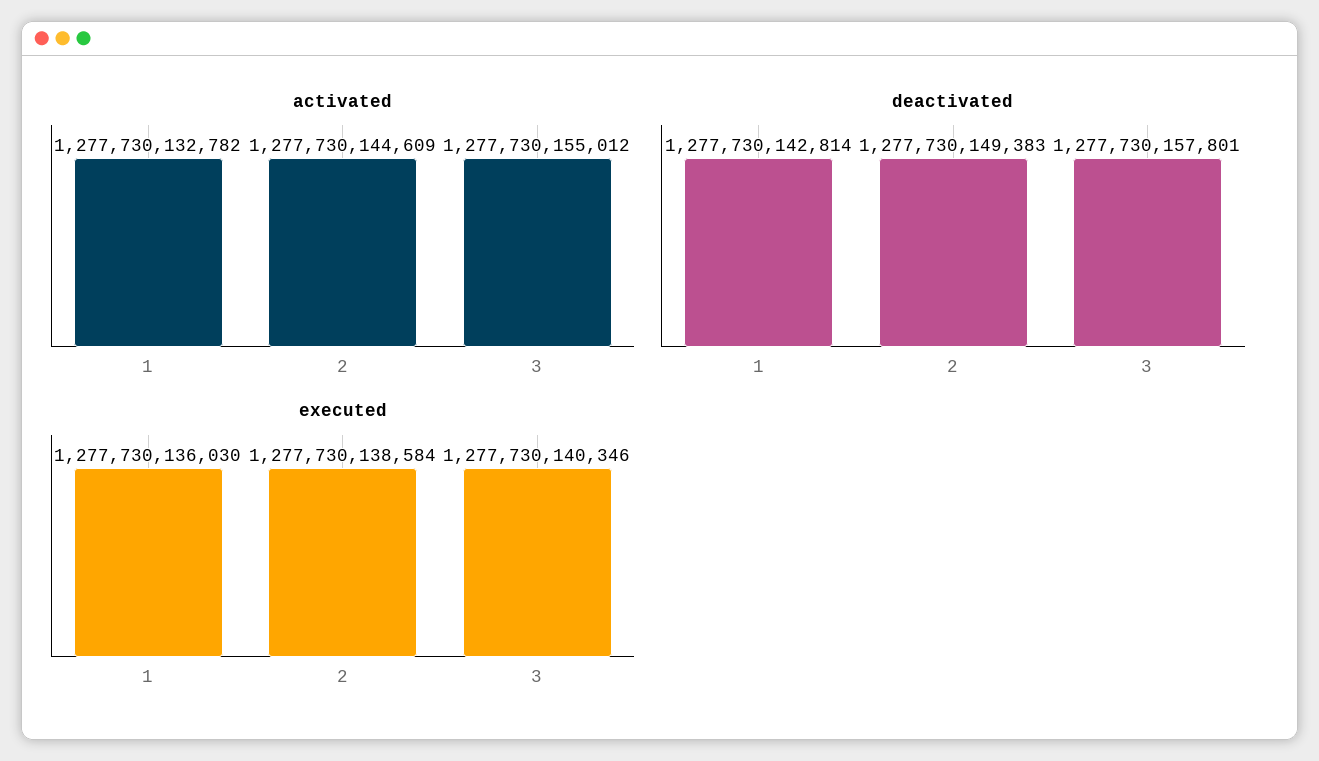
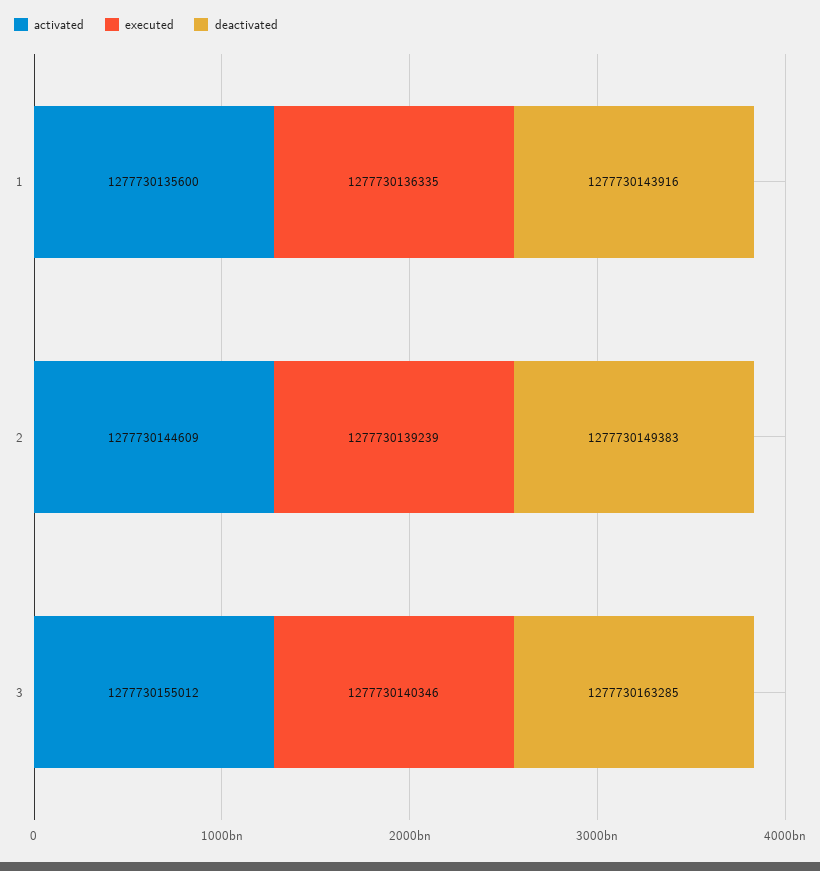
activated, 1: 1277730132782 -> 1277730135600
deactivated, 1: 1277730142814 -> 1277730143916
deactivated, 3: 1277730157801 -> 1277730163285
executed, 1: 1277730136030 -> 1277730136335
executed, 2: 1277730138584 -> 1277730139239

